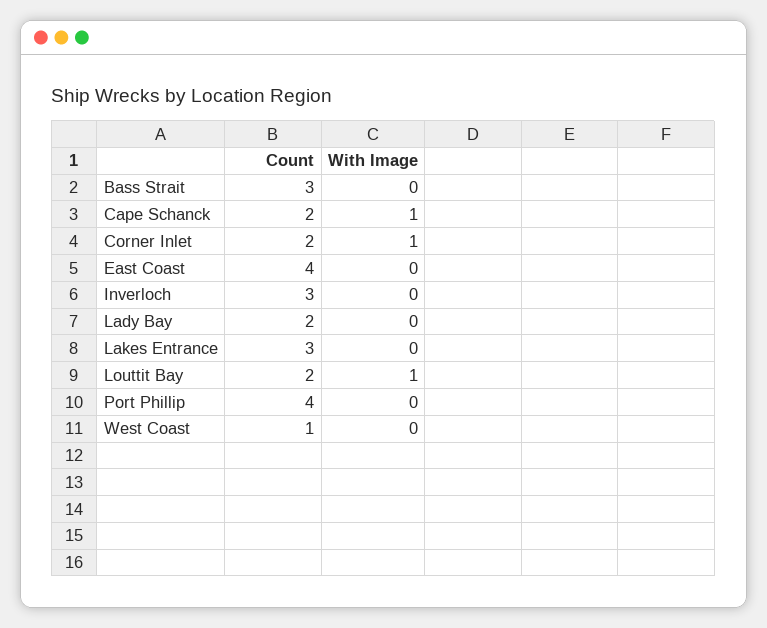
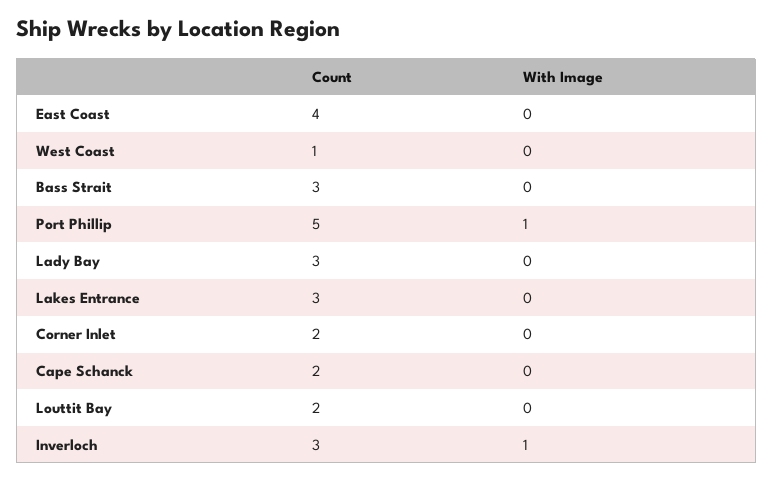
With Image, Cape Schanck: 1 -> 0
With Image, Corner Inlet: 1 -> 0
With Image, Inverloch: 0 -> 1
Count, Lady Bay: 2 -> 3
With Image, Louttit Bay: 1 -> 0
Count, Port Phillip: 4 -> 5
With Image, Port Phillip: 0 -> 1

